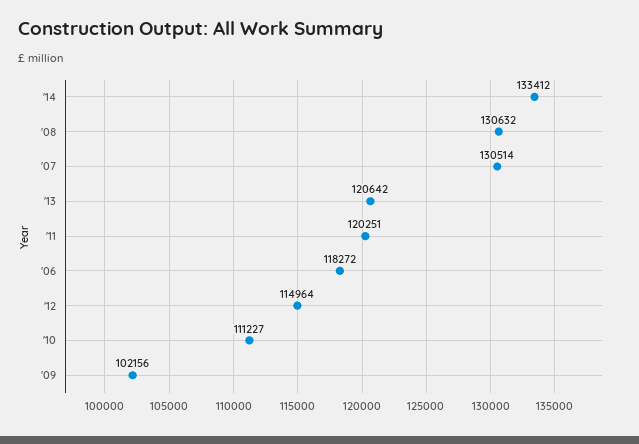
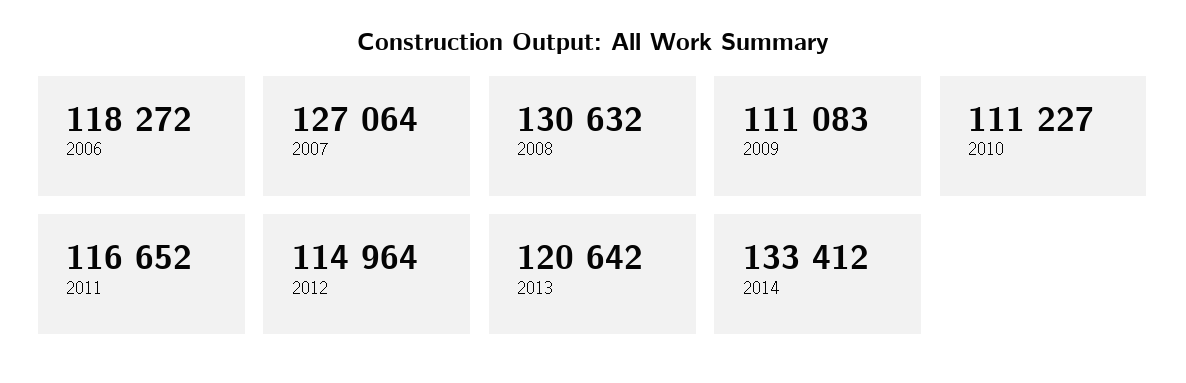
'07: 130514 -> 127064
'11: 120251 -> 116652
'09: 102156 -> 111083

